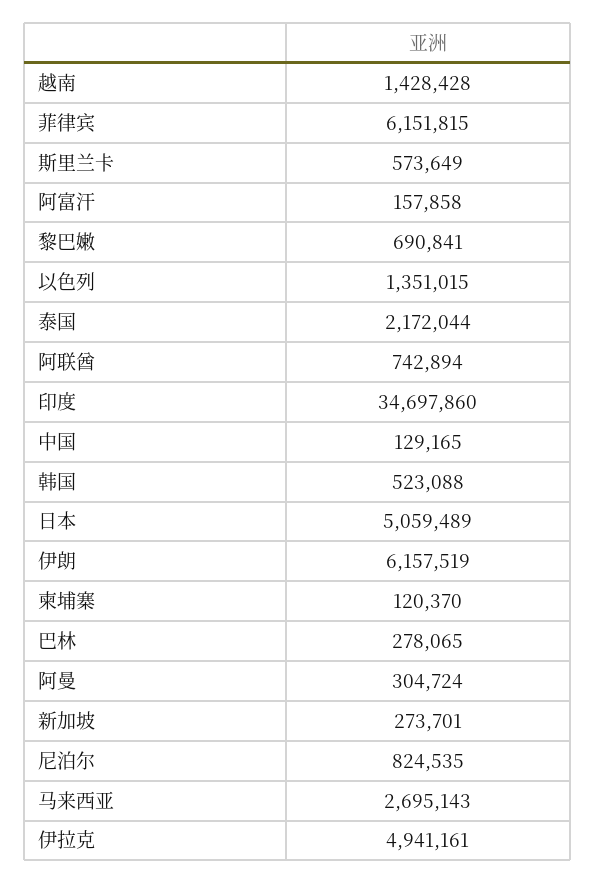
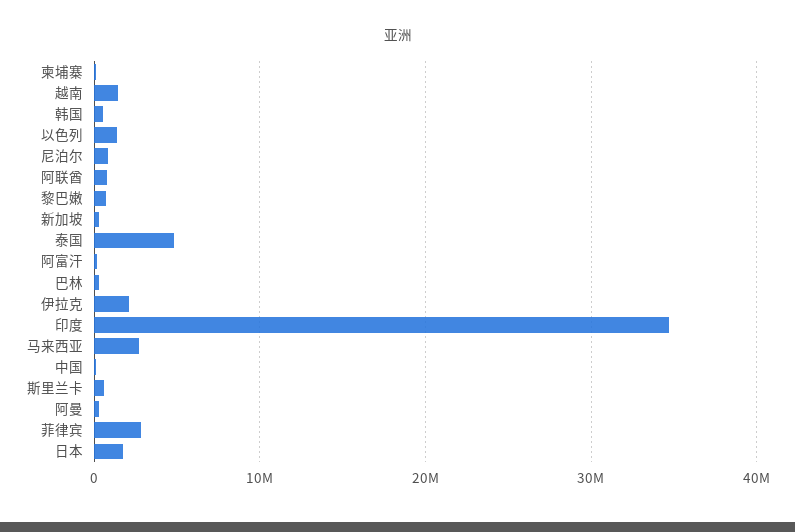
菲律宾: 6151815 -> 3000000
泰国: 2172044 -> 5000000
日本: 5059489 -> 2000000
伊朗: 6157519 -> none
伊拉克: 4941161 -> 2000000

